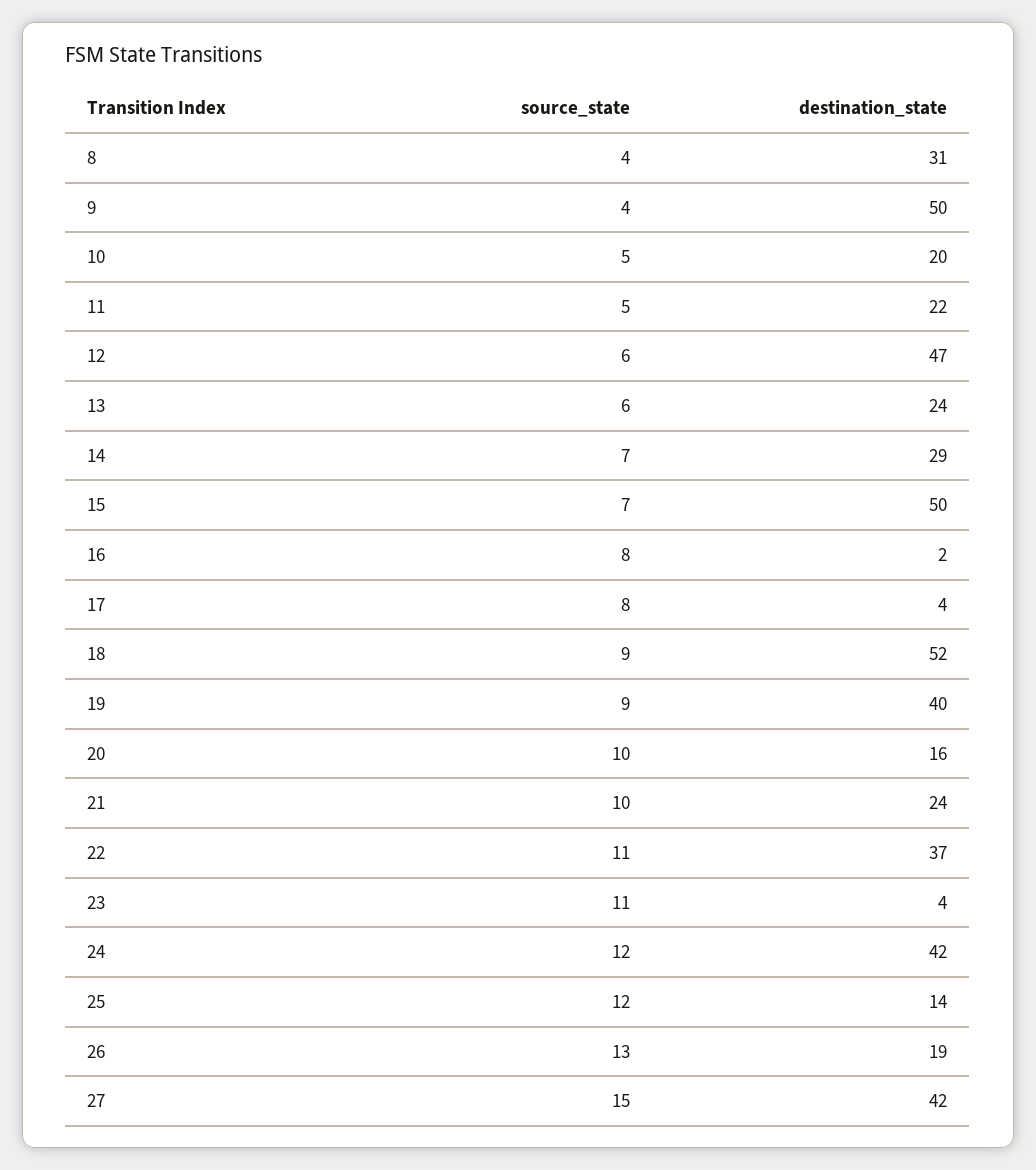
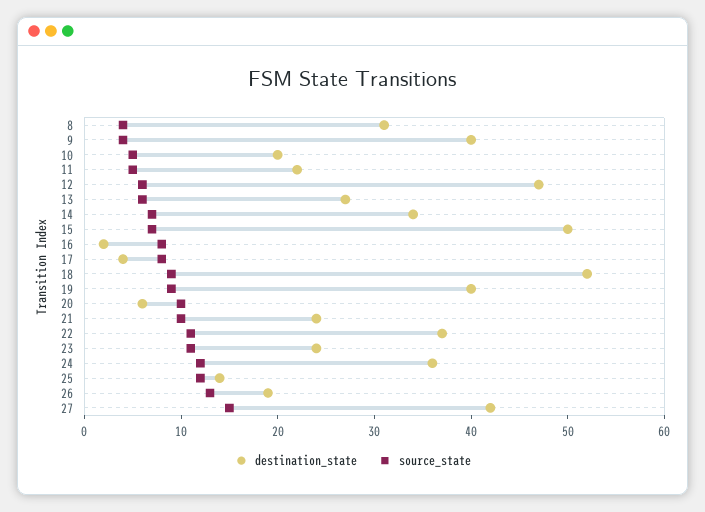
destination_state, 9: 50 -> 40
destination_state, 13: 24 -> 27
destination_state, 14: 29 -> 34
destination_state, 20: 16 -> 6
destination_state, 23: 4 -> 24
destination_state, 24: 42 -> 36

